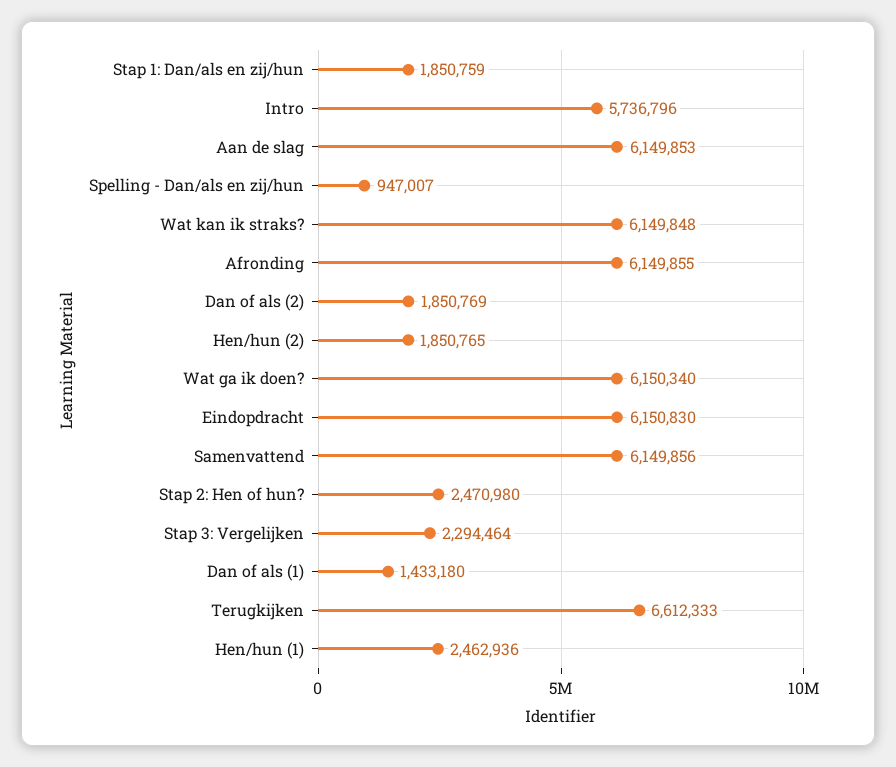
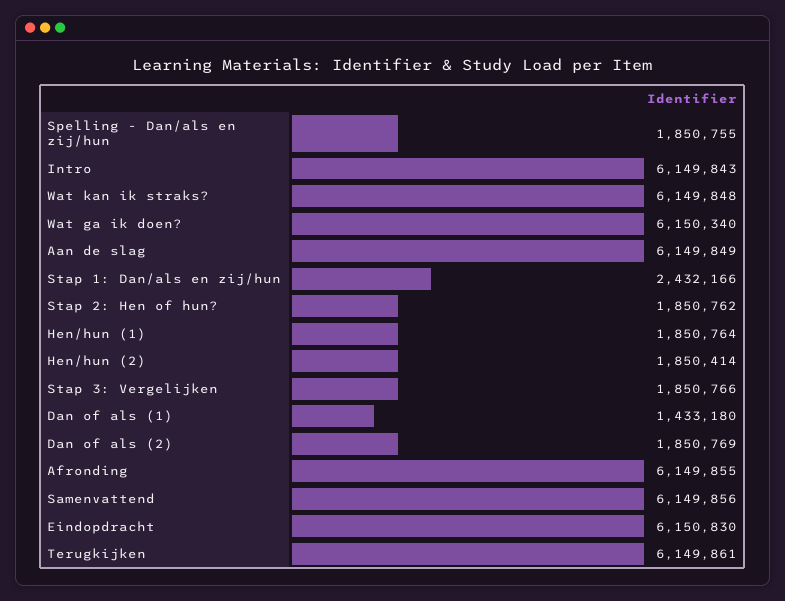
Stap 1: Dan/als en zij/hun: 1850759 -> 2432166
Intro: 5736796 -> 6149843
Aan de slag: 6149853 -> 6149849
Spelling - Dan/als en zij/hun: 947007 -> 1850755
Hen/hun (2): 1850765 -> 1850414
Stap 2: Hen of hun?: 2470980 -> 1850762
Stap 3: Vergelijken: 2294464 -> 1850766
Terugkijken: 6612333 -> 6149861
Hen/hun (1): 2462936 -> 1850764

